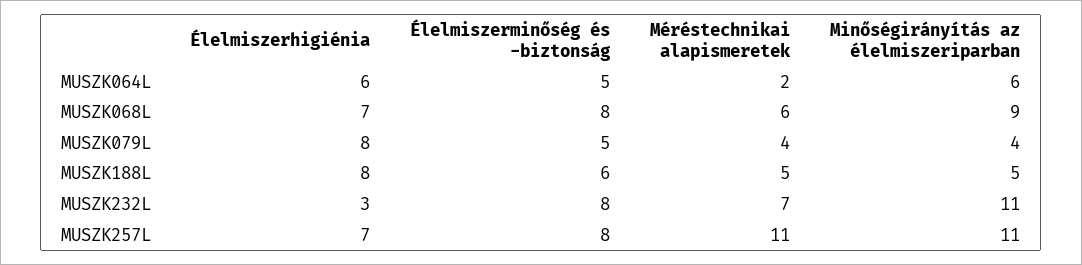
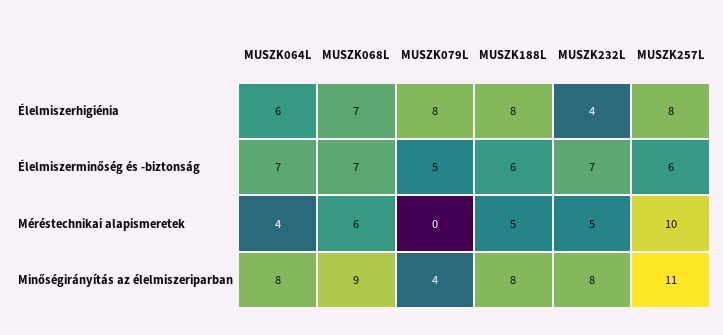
Élelmiszerminőség és -biztonság, MUSZK064L: 5 -> 7
Méréstechnikai alapismeretek, MUSZK064L: 2 -> 4
Minőségirányítás az élelmiszeriparban, MUSZK064L: 6 -> 8
Élelmiszerminőség és -biztonság, MUSZK068L: 8 -> 7
Méréstechnikai alapismeretek, MUSZK079L: 4 -> 0
Minőségirányítás az élelmiszeriparban, MUSZK188L: 5 -> 8
Élelmiszerhigiénia, MUSZK232L: 3 -> 4
Élelmiszerminőség és -biztonság, MUSZK232L: 8 -> 7
Méréstechnikai alapismeretek, MUSZK232L: 7 -> 5
Minőségirányítás az élelmiszeriparban, MUSZK232L: 11 -> 8
Élelmiszerhigiénia, MUSZK257L: 7 -> 8
Élelmiszerminőség és -biztonság, MUSZK257L: 8 -> 6
Méréstechnikai alapismeretek, MUSZK257L: 11 -> 10

